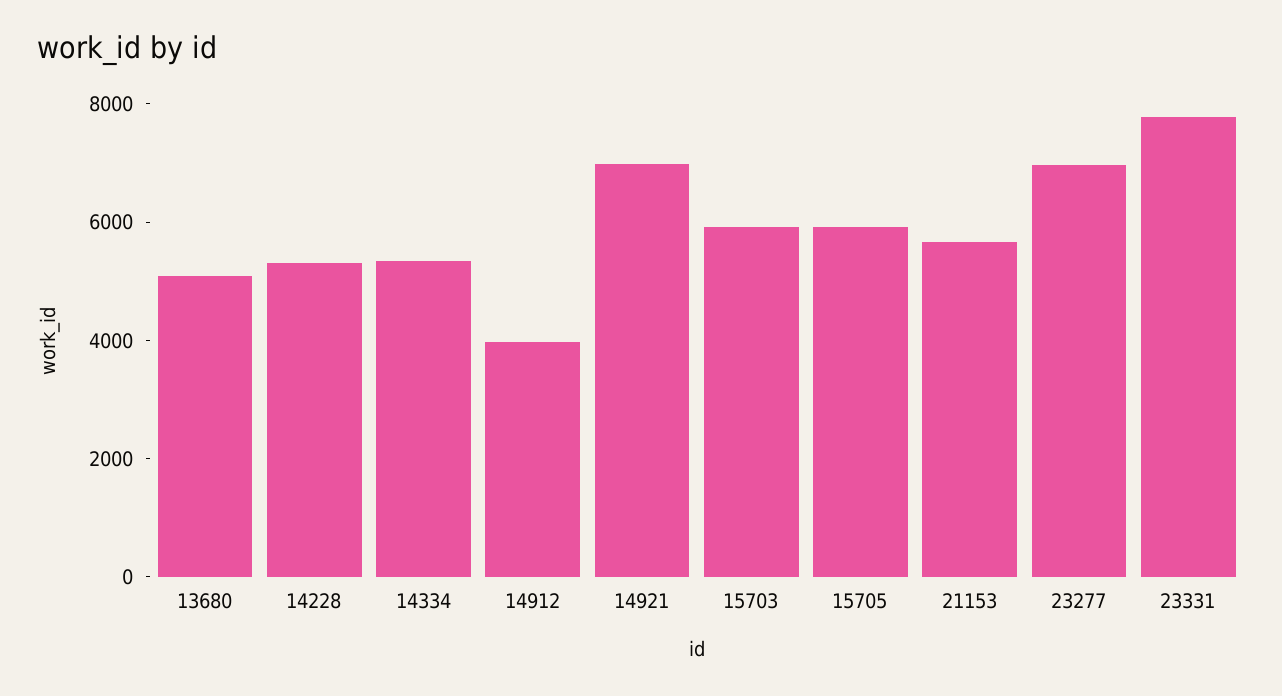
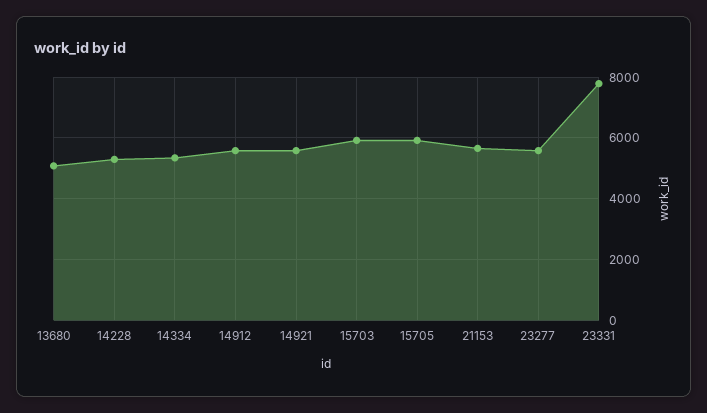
14912: 4000 -> 5600
14921: 7000 -> 5600
23277: 7000 -> 5600

